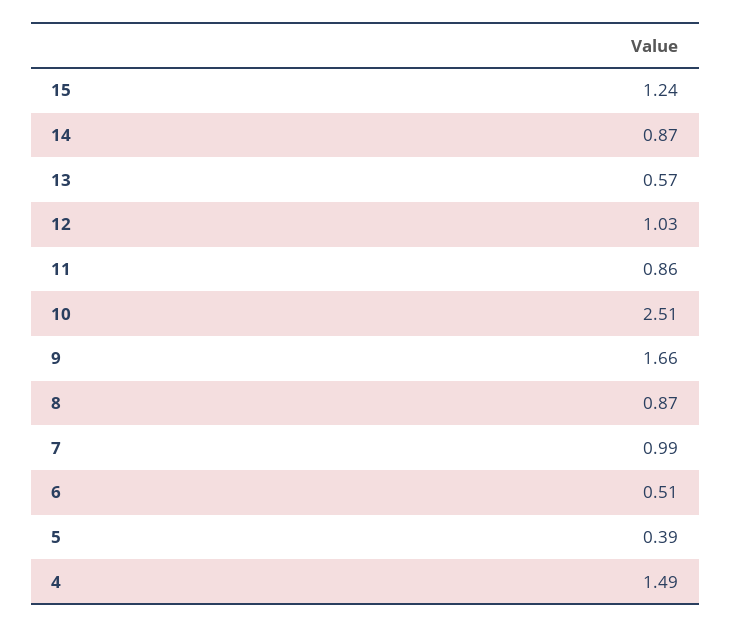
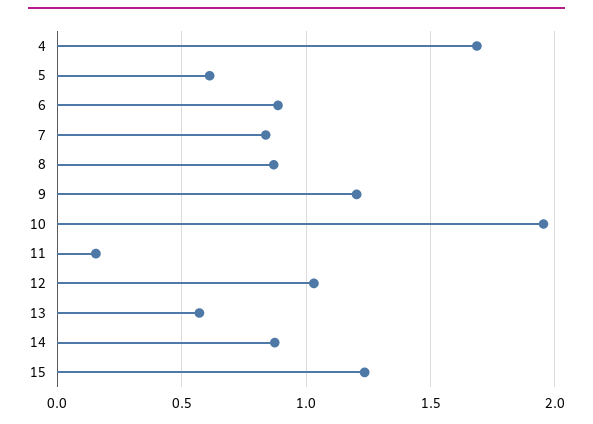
11: 0.86 -> 0.15
10: 2.51 -> 1.95
9: 1.66 -> 1.2
7: 0.99 -> 0.85
6: 0.51 -> 0.9
5: 0.39 -> 0.6
4: 1.49 -> 1.7

